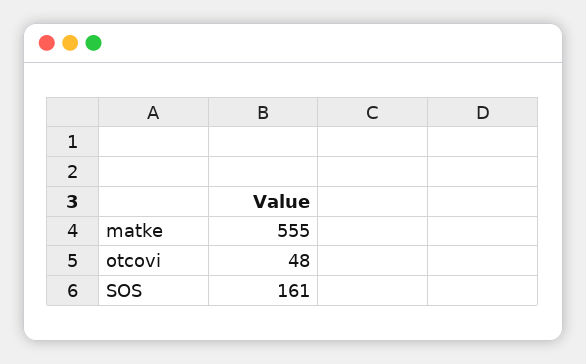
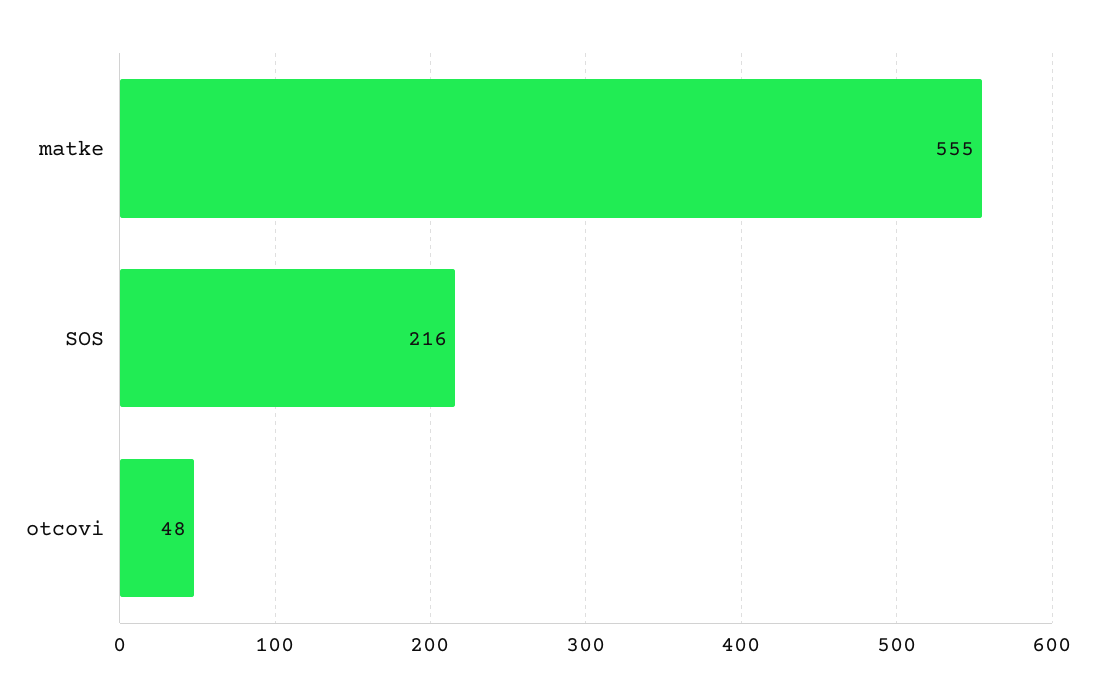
SOS: 161 -> 216

